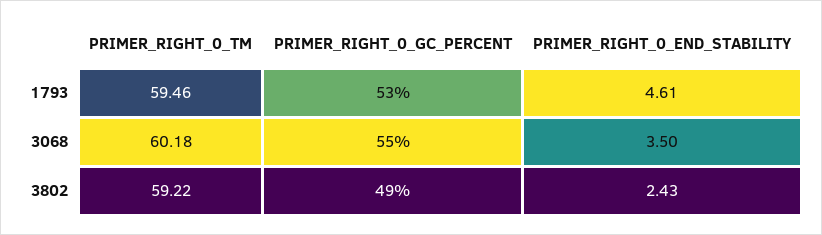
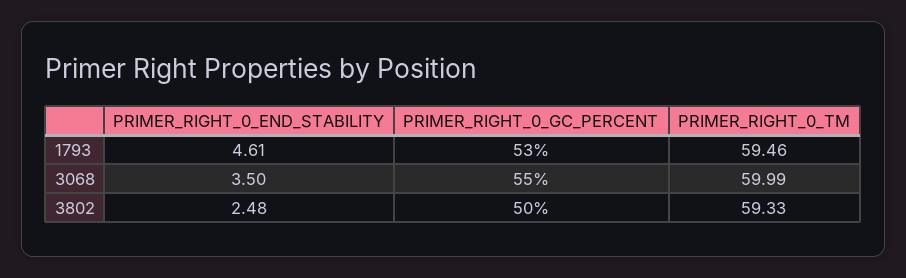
PRIMER_RIGHT_0_TM, 3068: 60.18 -> 59.99
PRIMER_RIGHT_0_TM, 3802: 59.22 -> 59.33
PRIMER_RIGHT_0_GC_PERCENT, 3802: 49 -> 50
PRIMER_RIGHT_0_END_STABILITY, 3802: 2.43 -> 2.48

